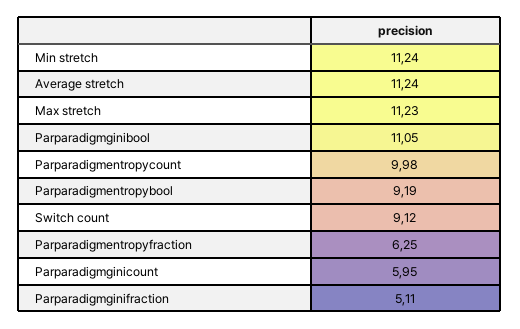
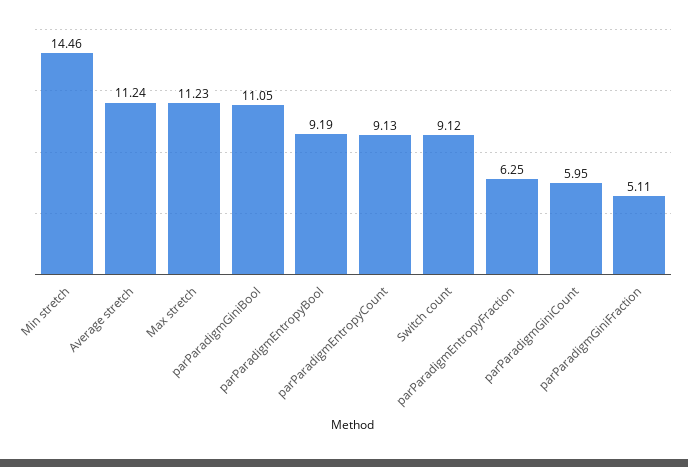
Min stretch: 11.24 -> 14.46
Parparadigmentropycount: 9.98 -> 9.13

